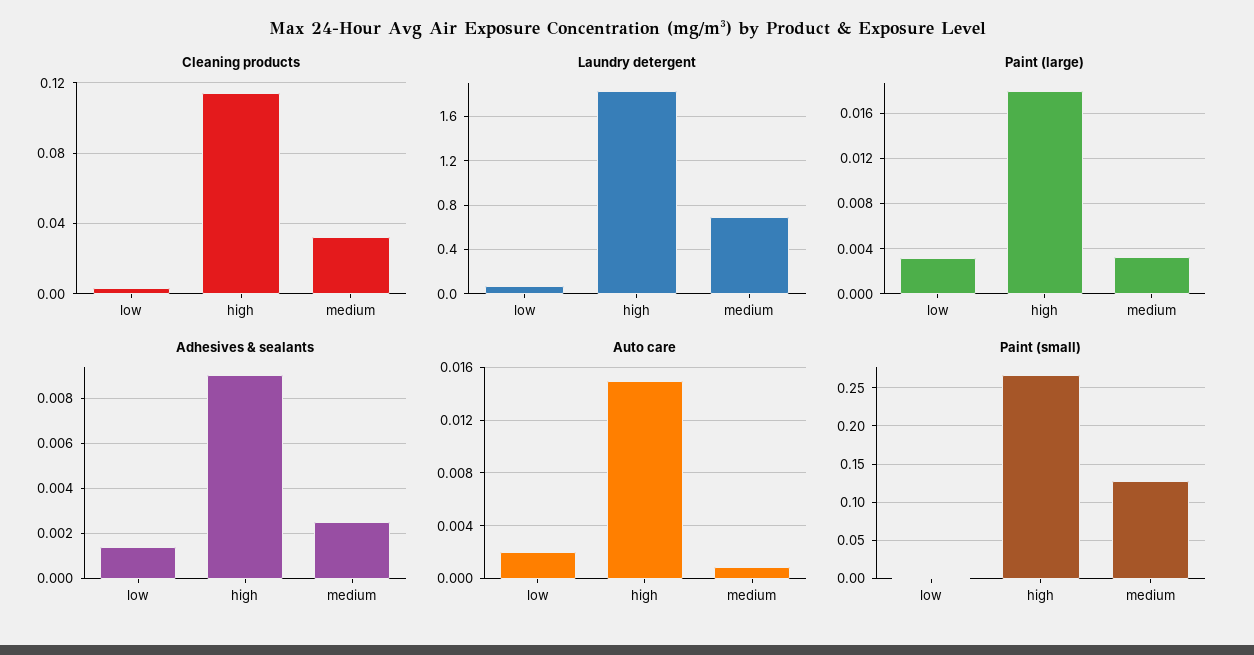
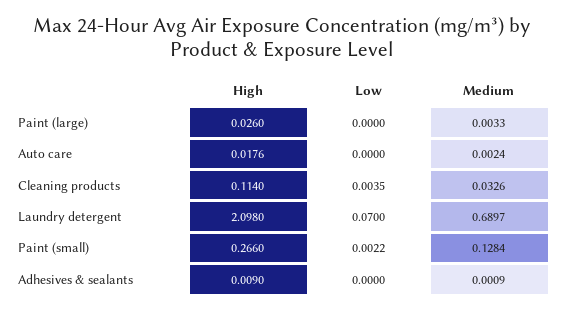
Laundry detergent, high: 1.8 -> 2.098
Paint (large), low: 0.003 -> 0
Paint (large), high: 0.018 -> 0.026
Adhesives & sealants, low: 0.0015 -> 0
Adhesives & sealants, medium: 0.0025 -> 0.0009
Auto care, low: 0.002 -> 0
Auto care, high: 0.015 -> 0.0176
Auto care, medium: 0.001 -> 0.0024

